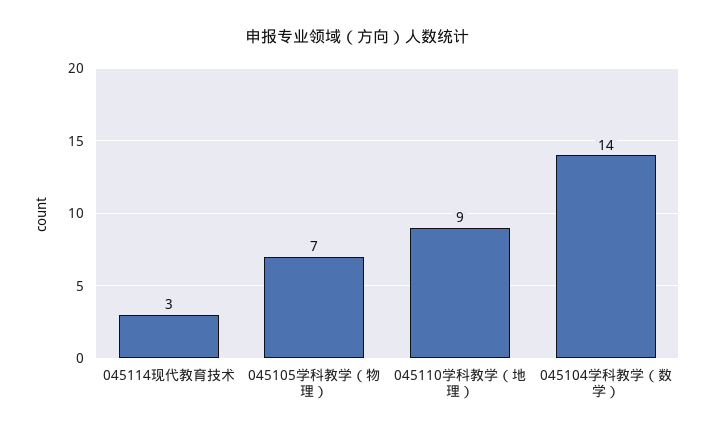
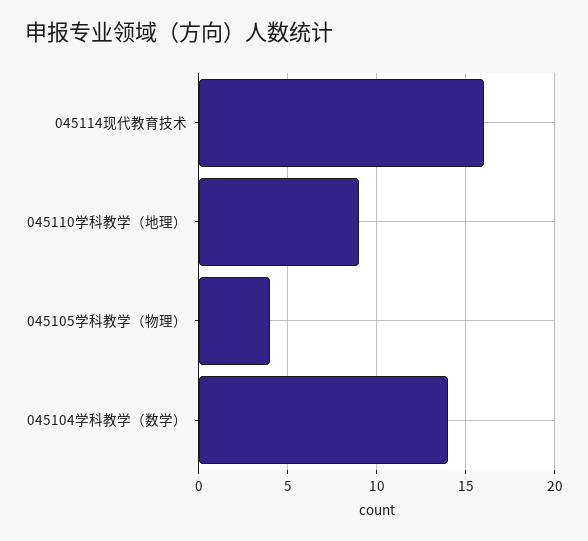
045114现代教育技术: 3 -> 16
045105学科教学（物理）: 7 -> 4

